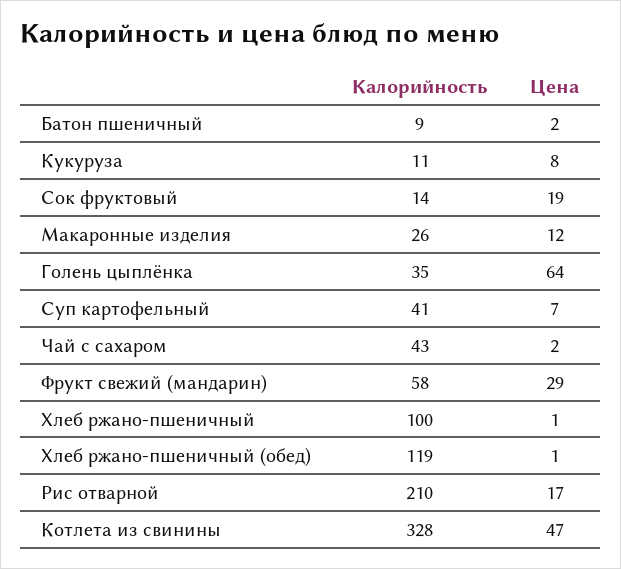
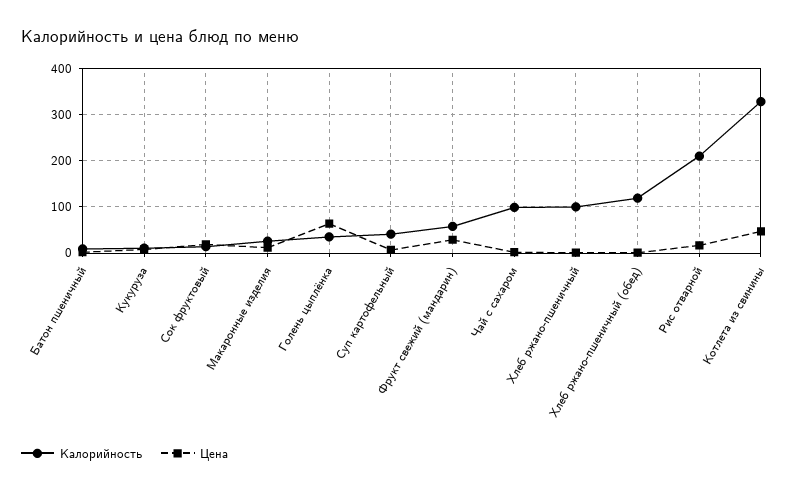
Калорийность, Чай с сахаром: 43 -> 100

